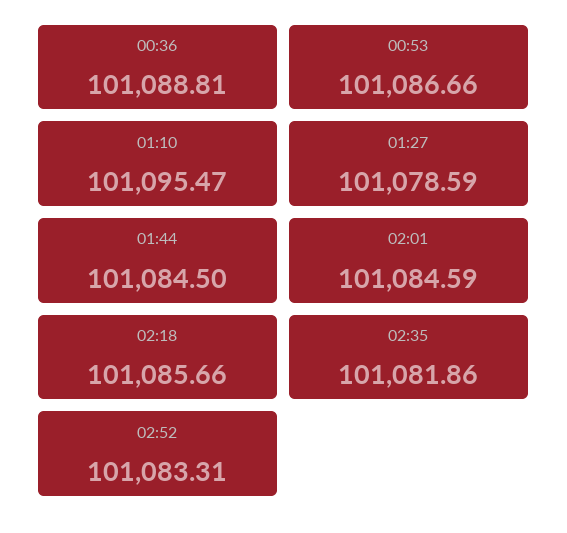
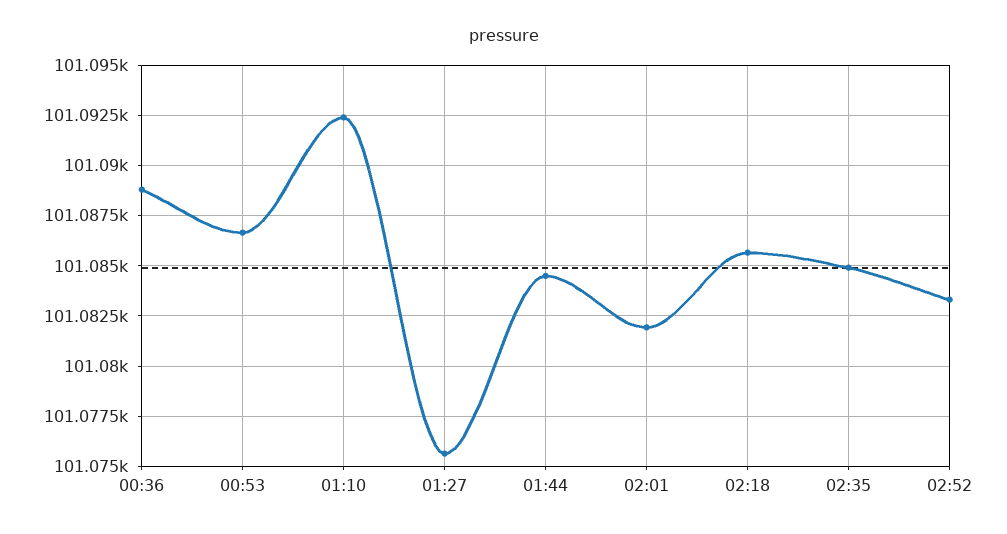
01:10: 101095.47 -> 101092.5
01:27: 101078.59 -> 101075.5
02:01: 101084.59 -> 101082
02:35: 101081.86 -> 101085

